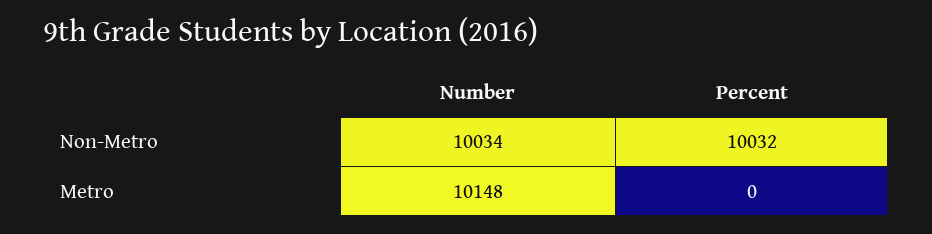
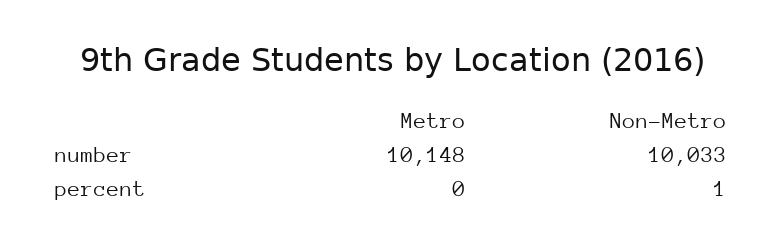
Number, Non-Metro: 10034 -> 10033
Percent, Non-Metro: 10032 -> 1

